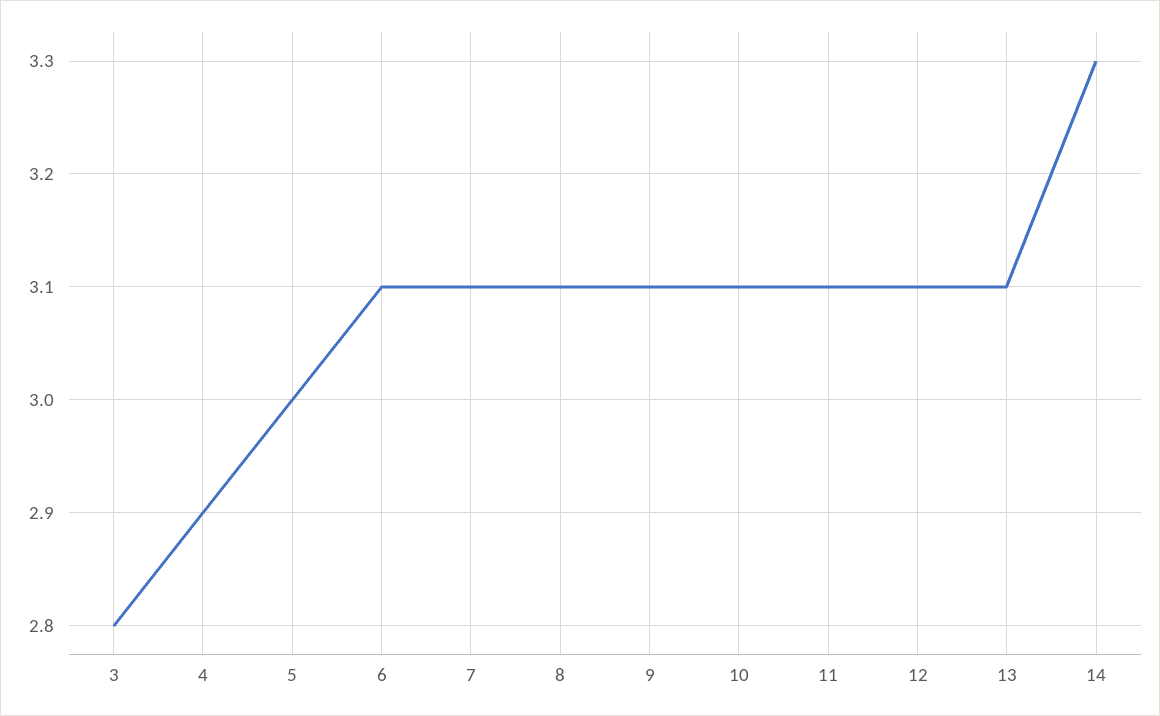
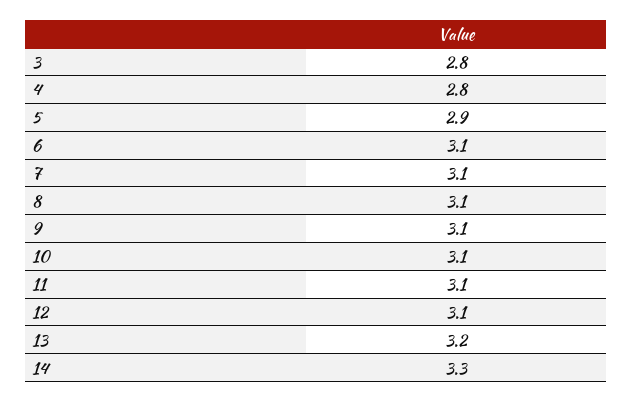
4: 2.9 -> 2.8
5: 3 -> 2.9
13: 3.1 -> 3.2

